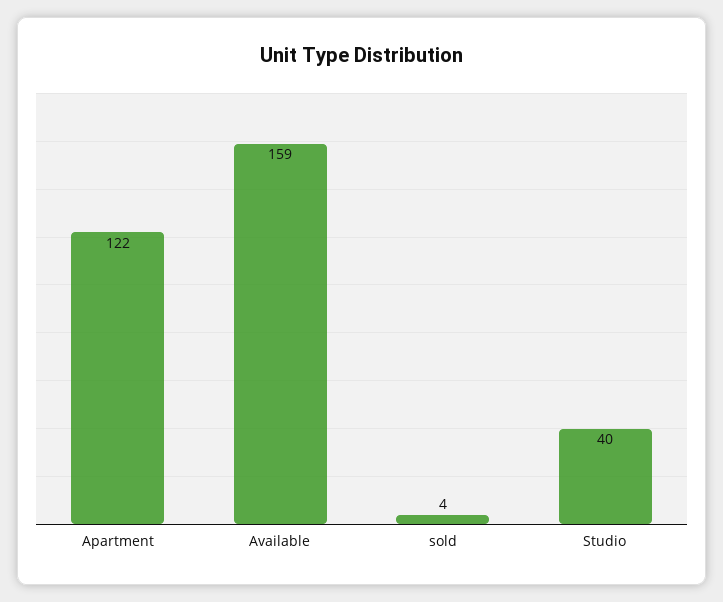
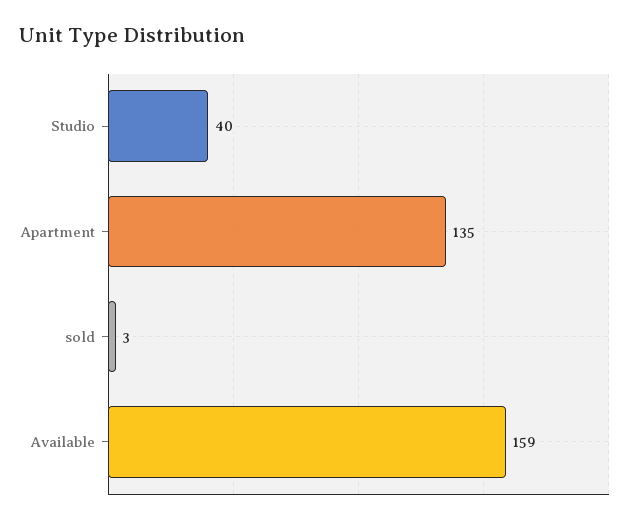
Apartment: 122 -> 135
sold: 4 -> 3

